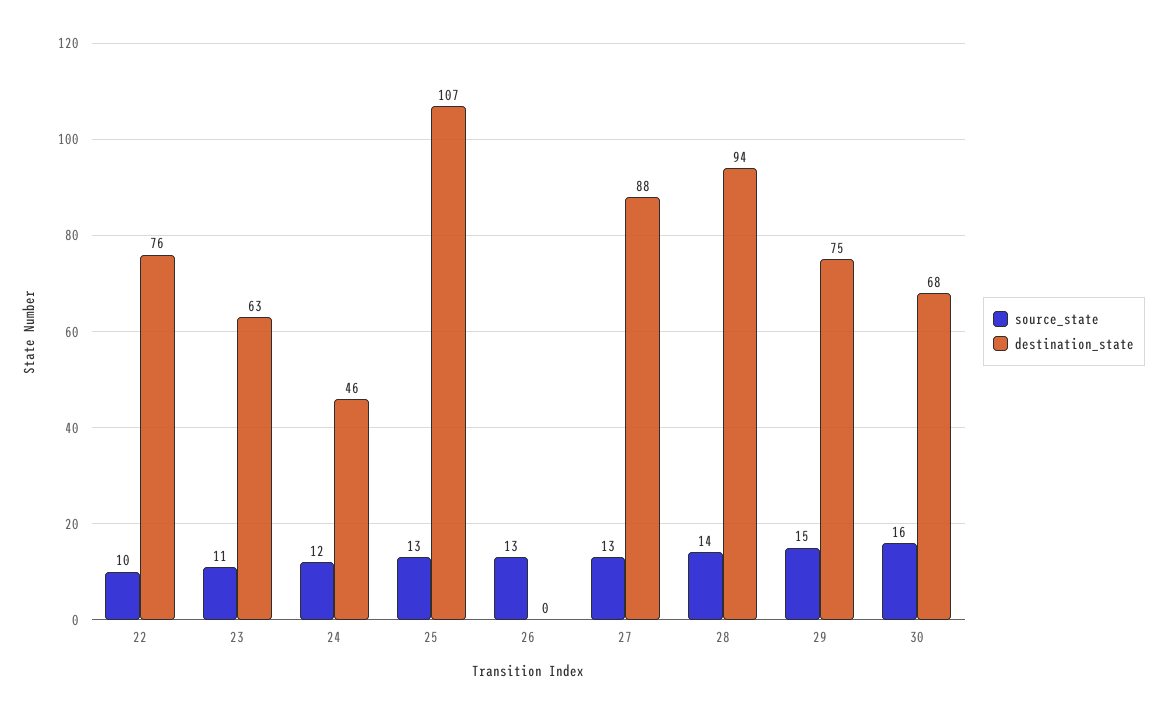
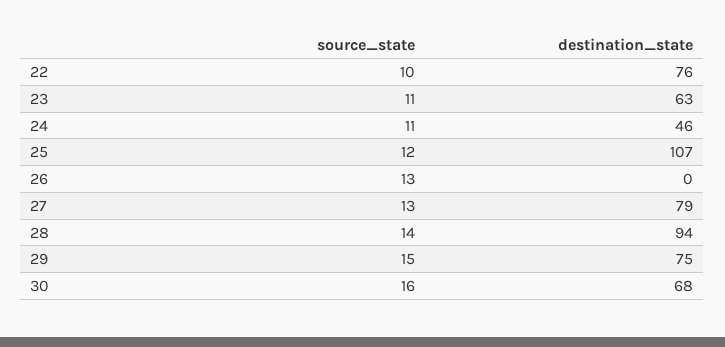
source_state, 24: 12 -> 11
source_state, 25: 13 -> 12
destination_state, 27: 88 -> 79

